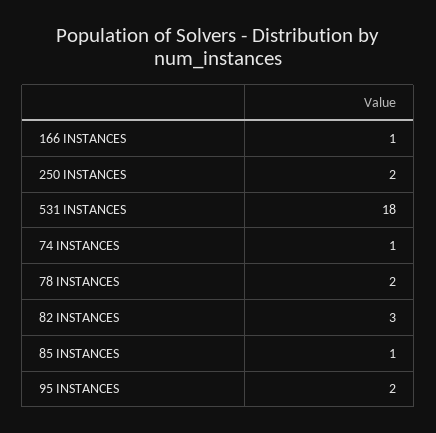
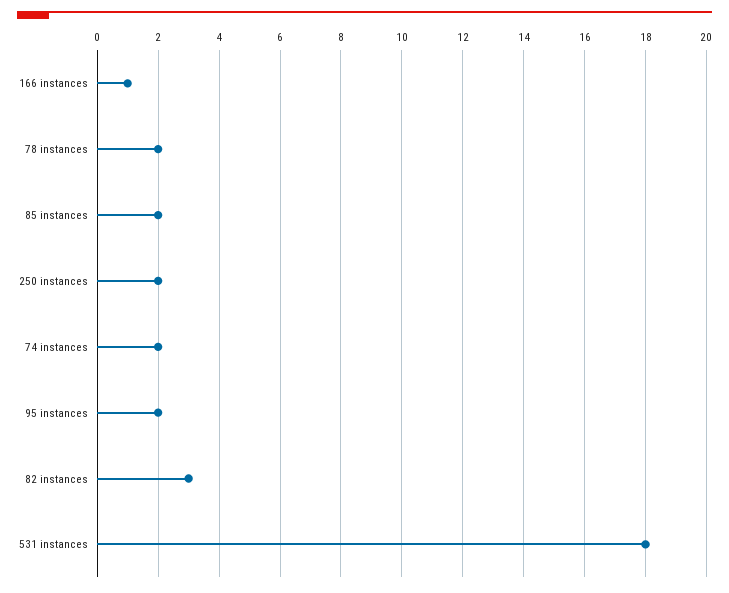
74 INSTANCES: 1 -> 2
85 INSTANCES: 1 -> 2

